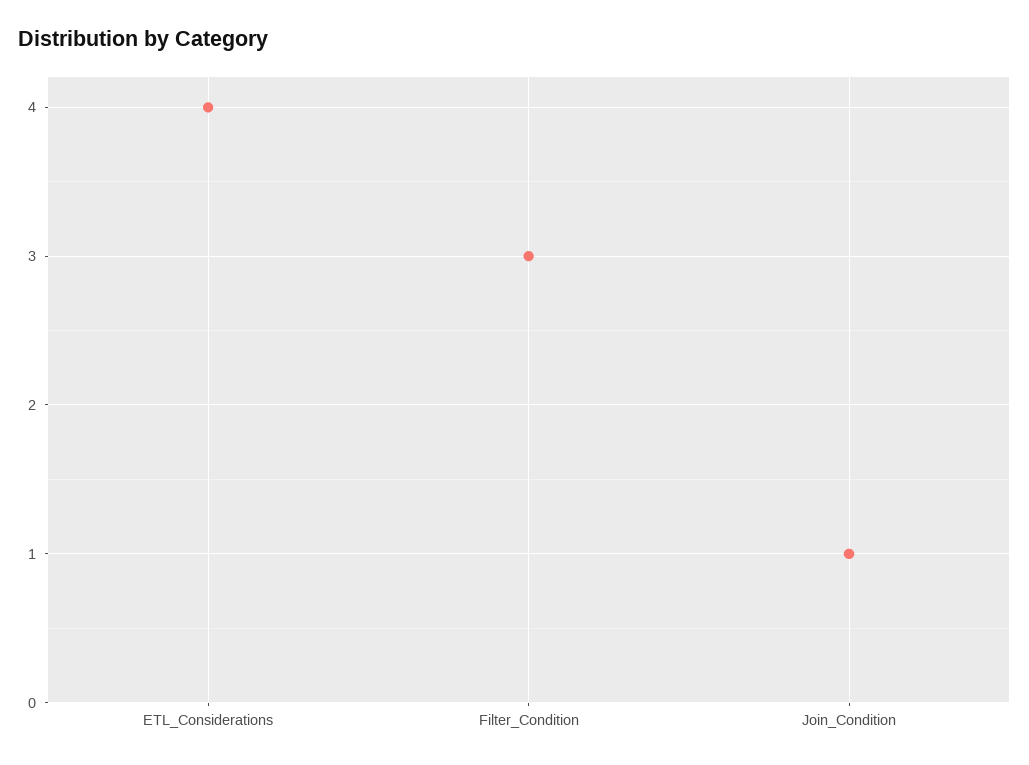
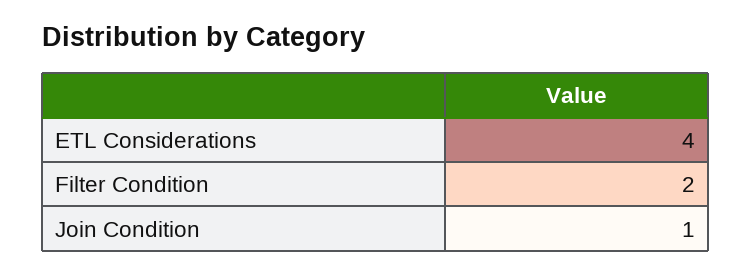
Filter_Condition: 3 -> 2

